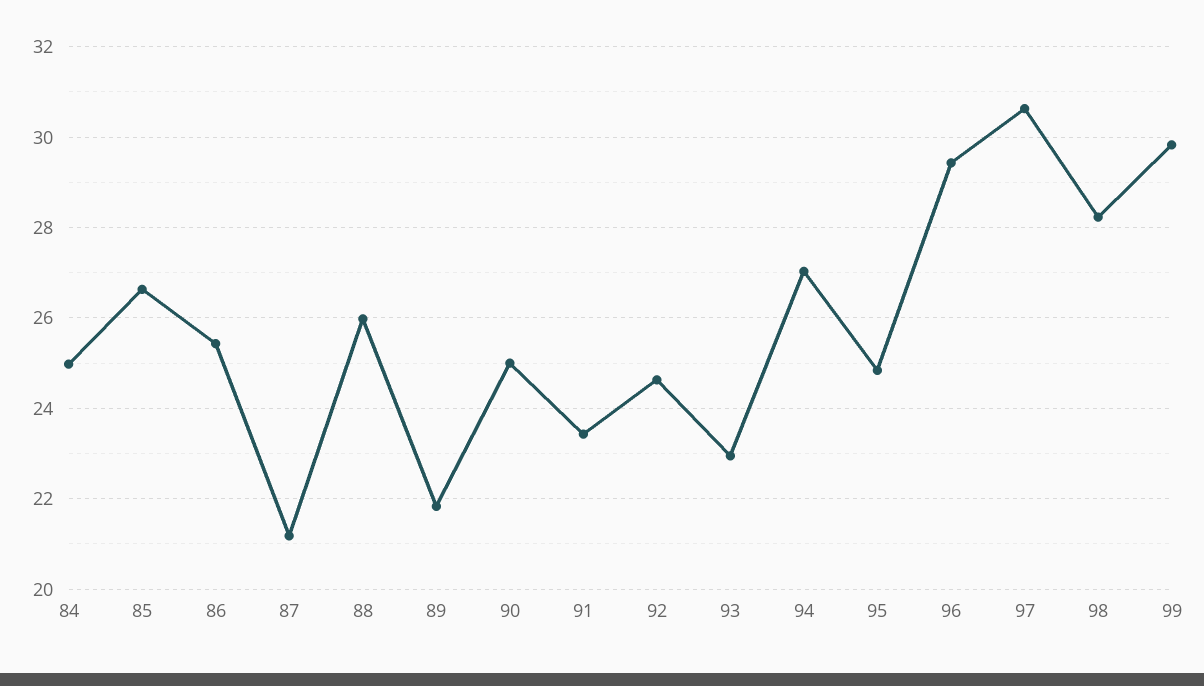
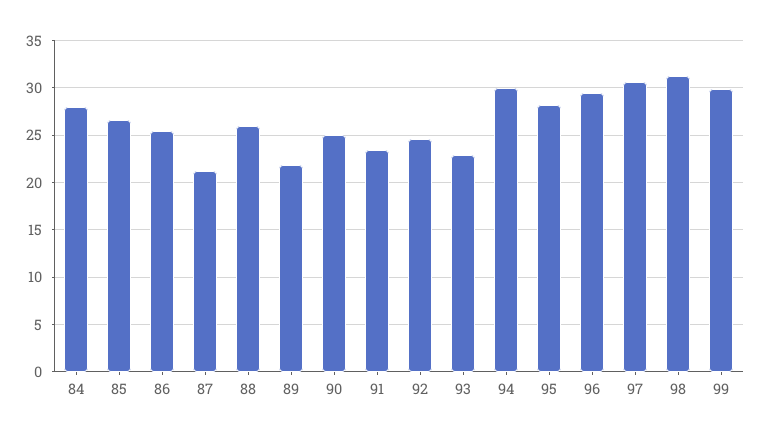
84: 25 -> 28
94: 27 -> 30
95: 24.8 -> 28
98: 28.2 -> 31

